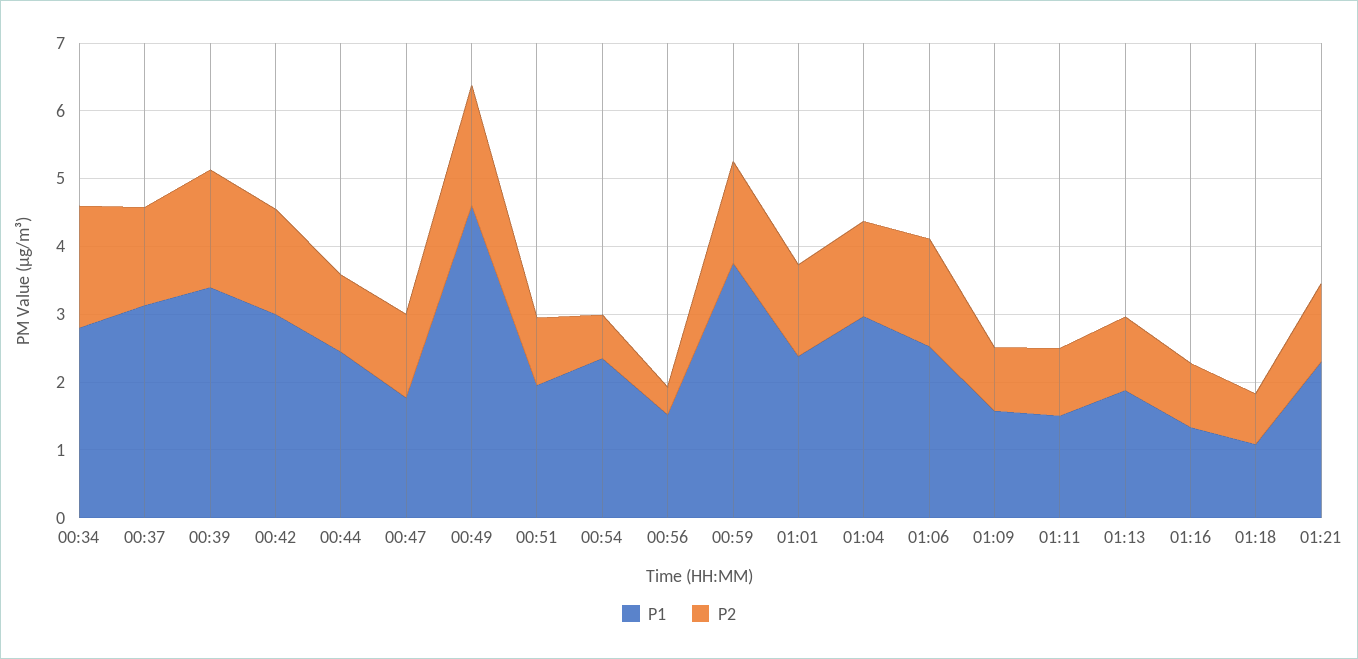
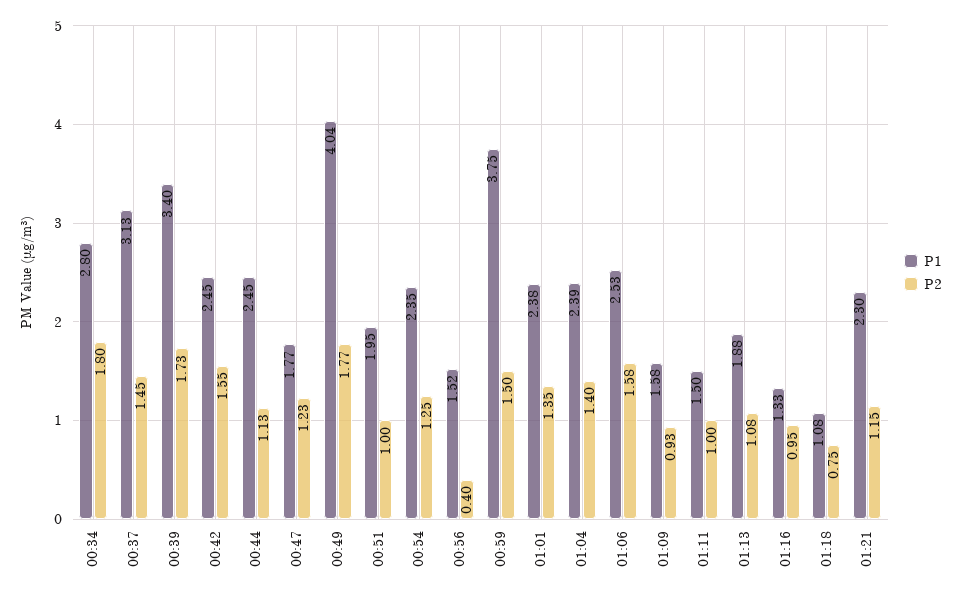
P1, 00:42: 3 -> 2.45
P1, 00:49: 4.6 -> 4.04
P2, 00:54: 0.6 -> 1.25
P1, 01:04: 3 -> 2.39

